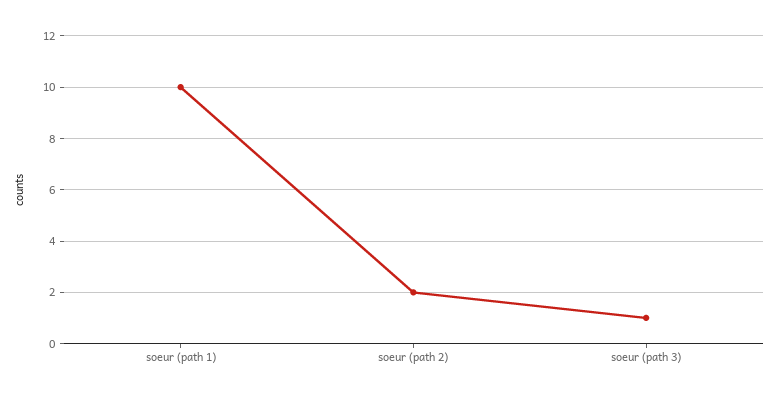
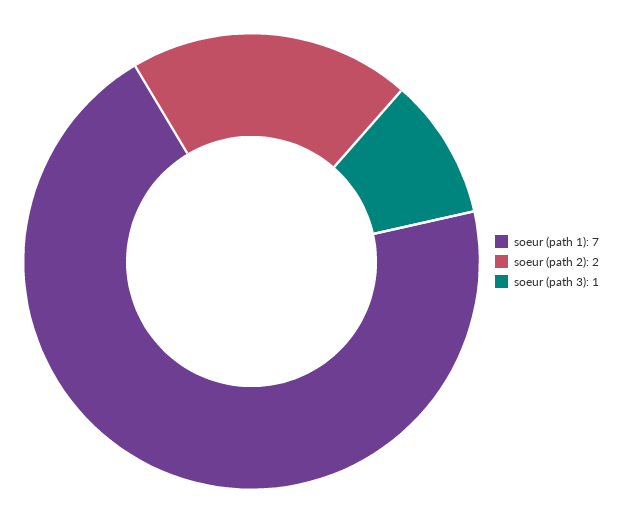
soeur (path 1): 10 -> 7

